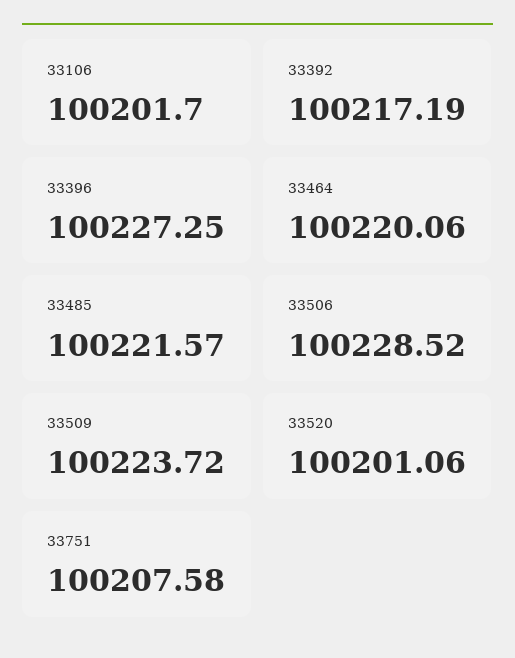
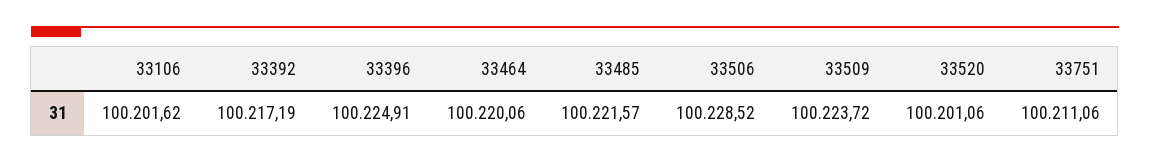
33106: 100201.7 -> 100201.62
33396: 100227.25 -> 100224.91
33751: 100207.58 -> 100211.06

